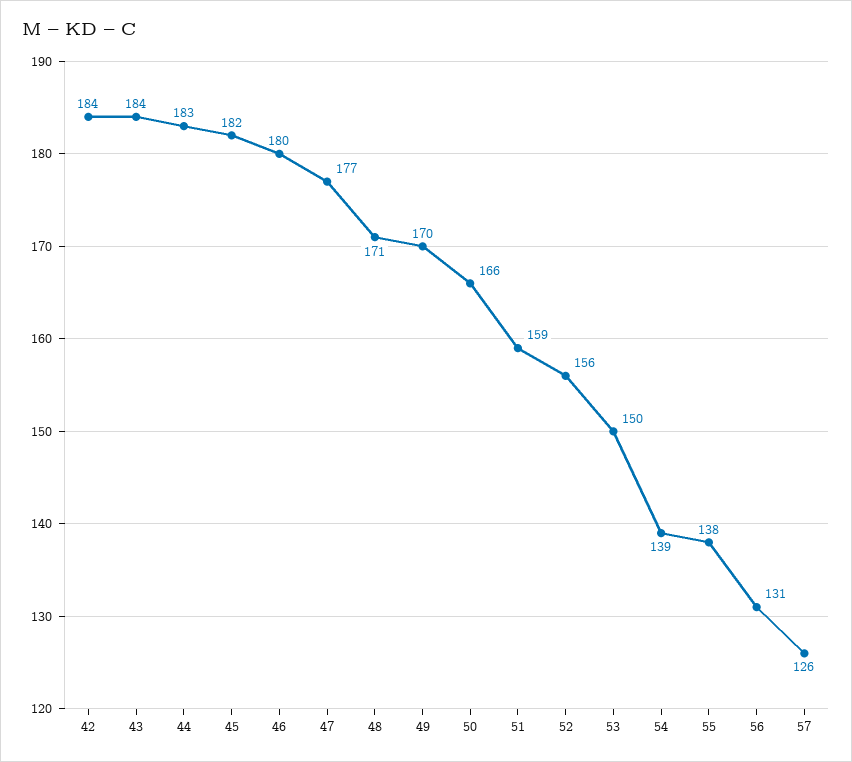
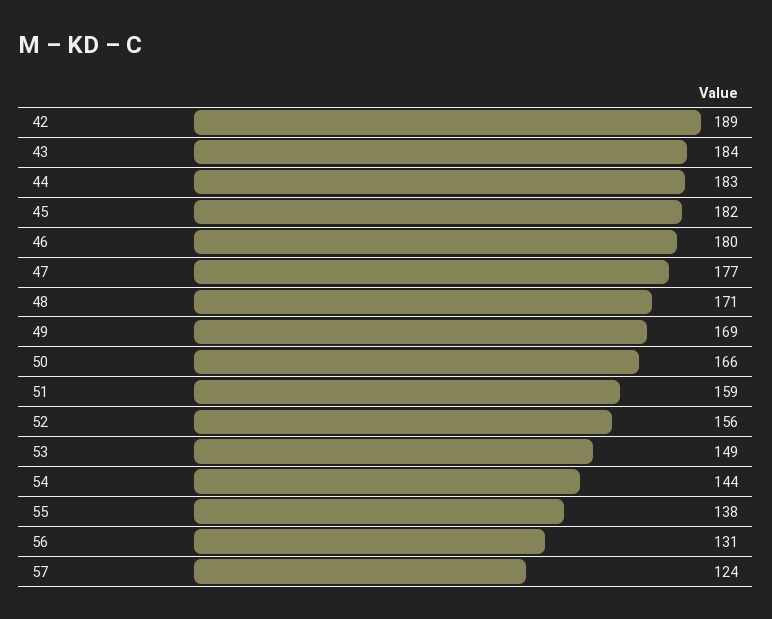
42: 184 -> 189
49: 170 -> 169
53: 150 -> 149
54: 139 -> 144
57: 126 -> 124

